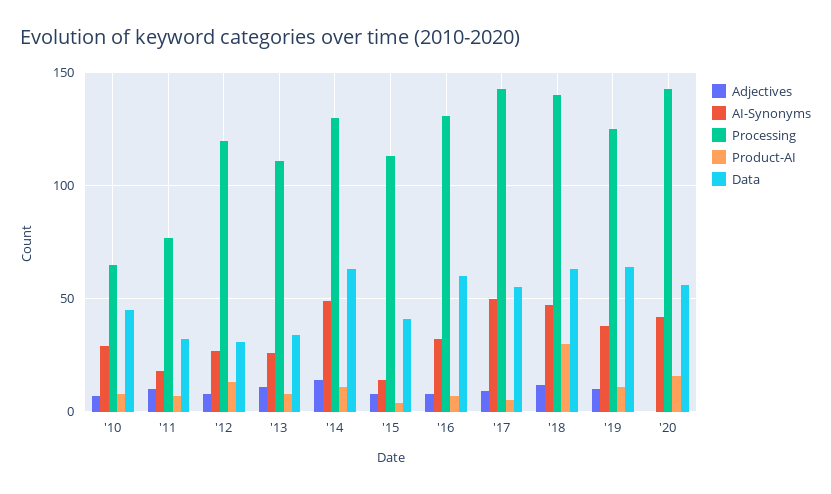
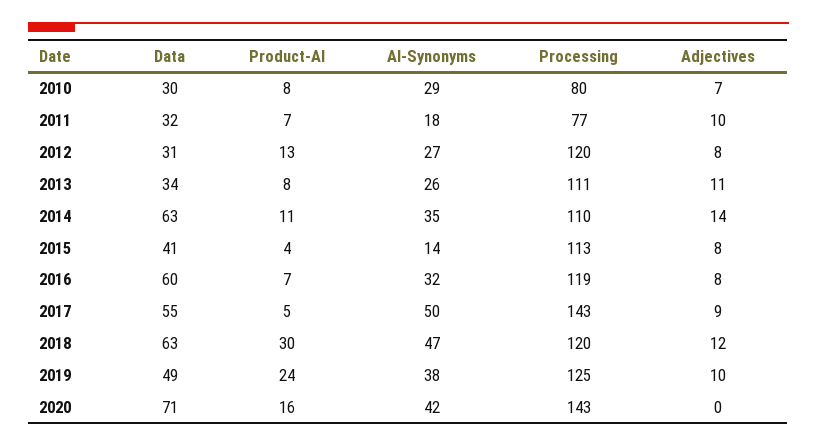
Processing, '10: 65 -> 80
Data, '10: 45 -> 30
AI-Synonyms, '14: 50 -> 35
Processing, '14: 130 -> 110
Processing, '16: 130 -> 119
Processing, '18: 140 -> 120
Product-AI, '19: 10 -> 24
Data, '19: 65 -> 49
Data, '20: 55 -> 71

